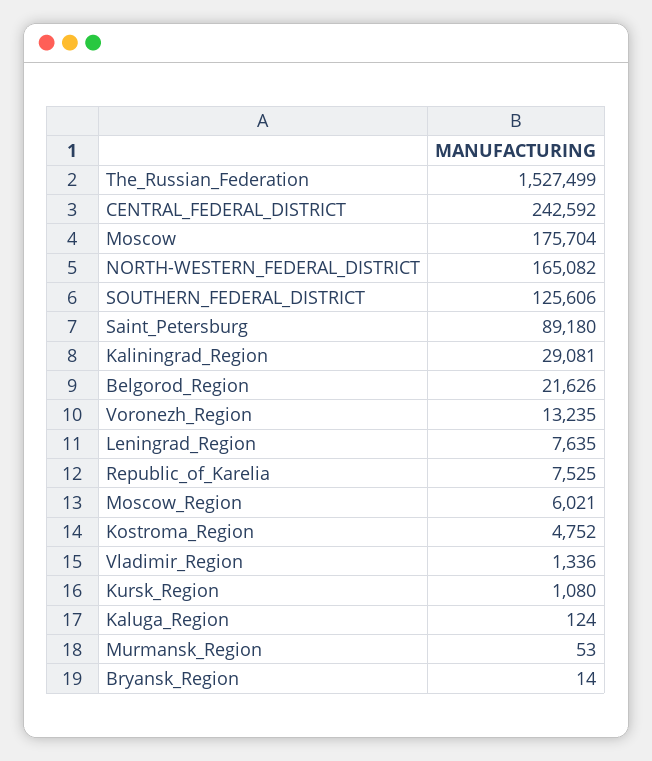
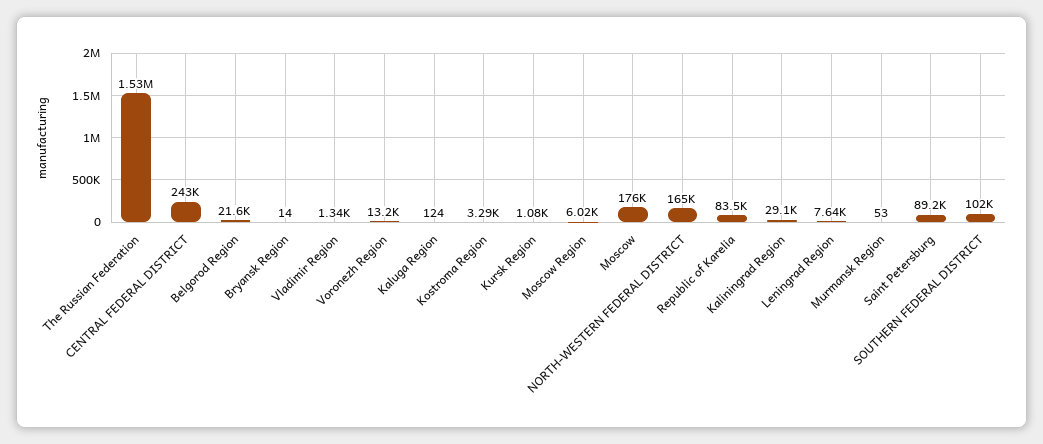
SOUTHERN_FEDERAL_DISTRICT: 125606 -> 102000
Republic_of_Karelia: 7525 -> 83500
Kostroma_Region: 4752 -> 3290

